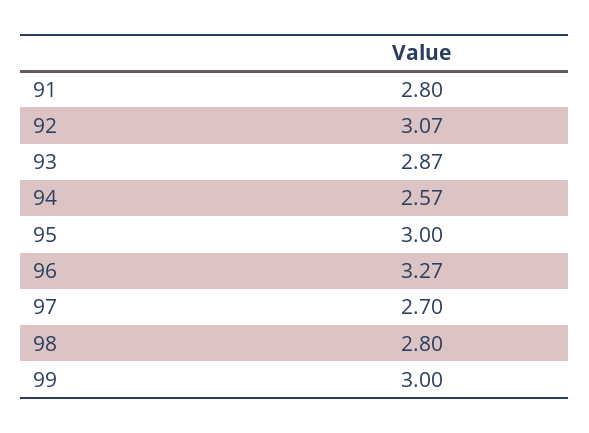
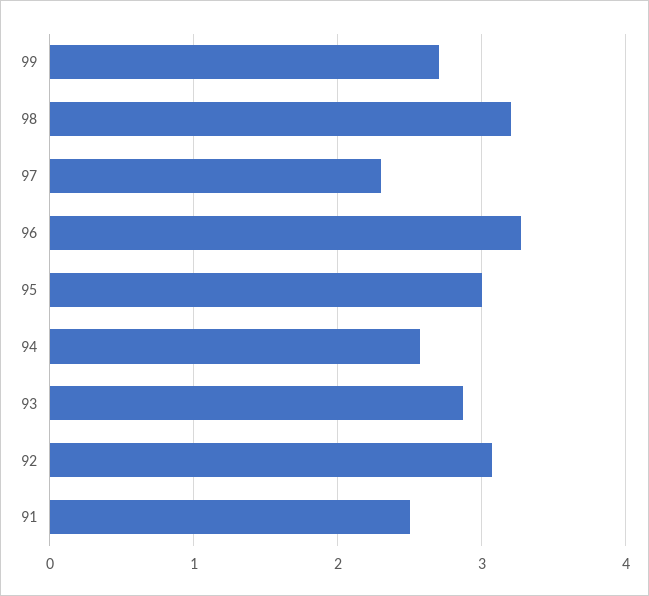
91: 2.8 -> 2.5
97: 2.7 -> 2.3
98: 2.8 -> 3.2
99: 3 -> 2.7

